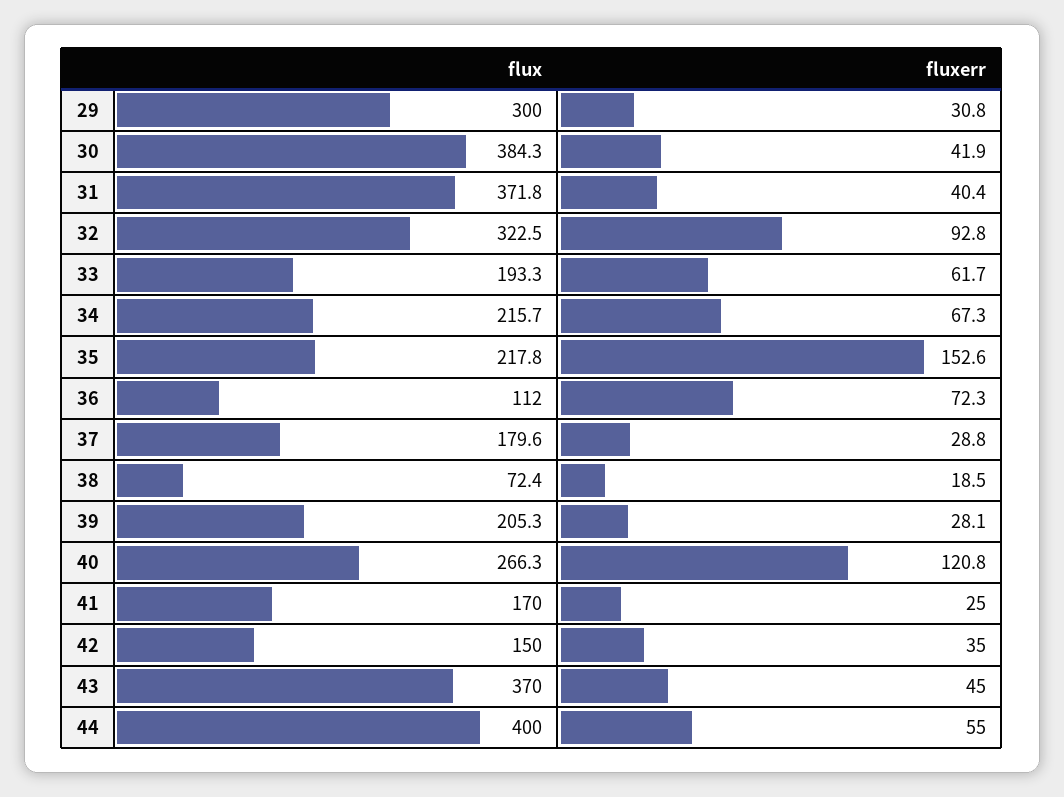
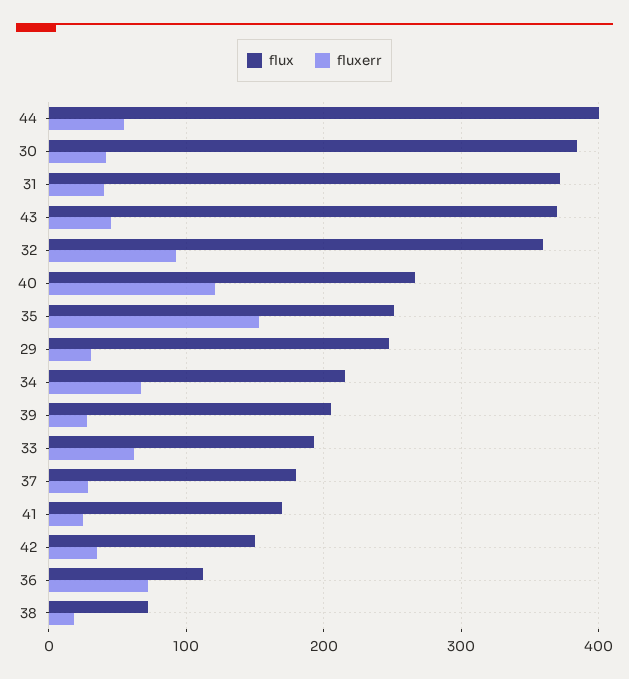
flux, 29: 300 -> 250
flux, 32: 322.5 -> 360
flux, 35: 217.8 -> 250

